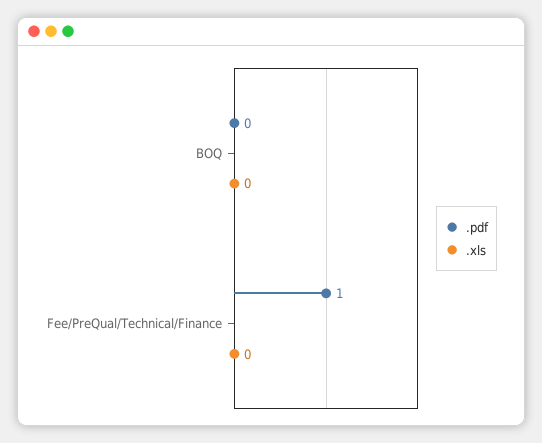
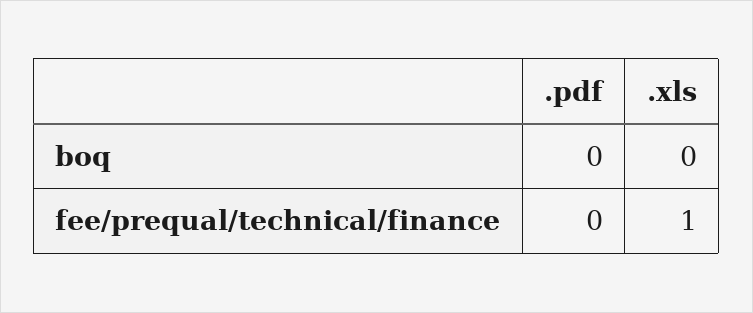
.pdf, Fee/PreQual/Technical/Finance: 1 -> 0
.xls, Fee/PreQual/Technical/Finance: 0 -> 1

